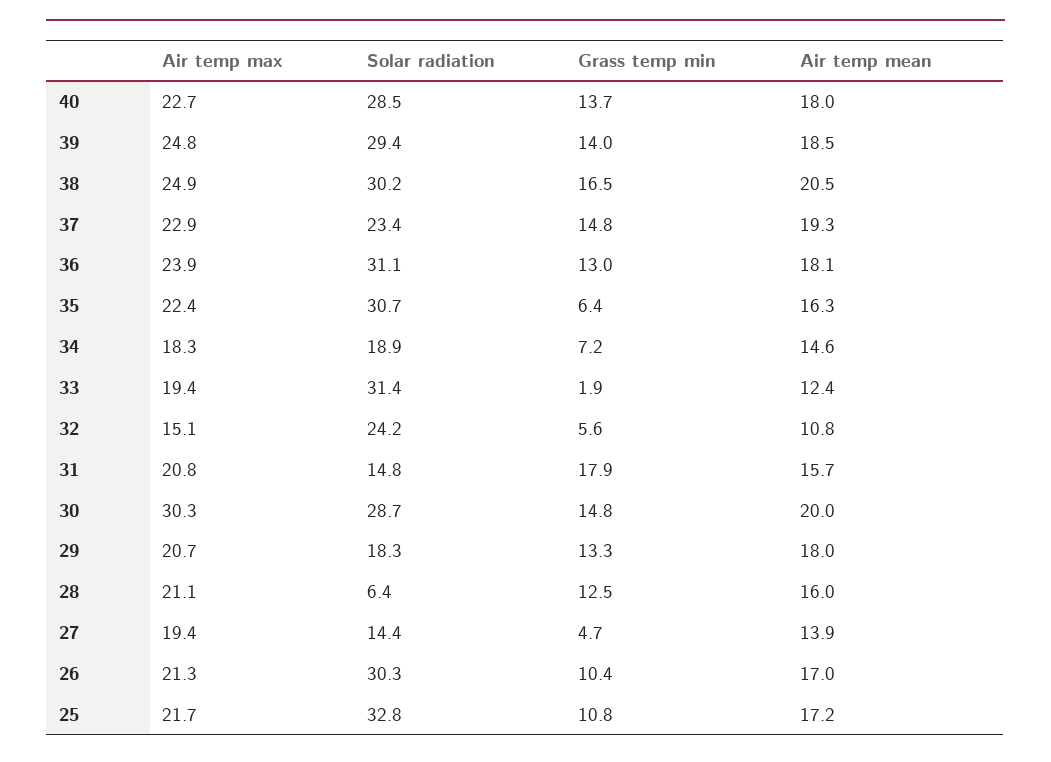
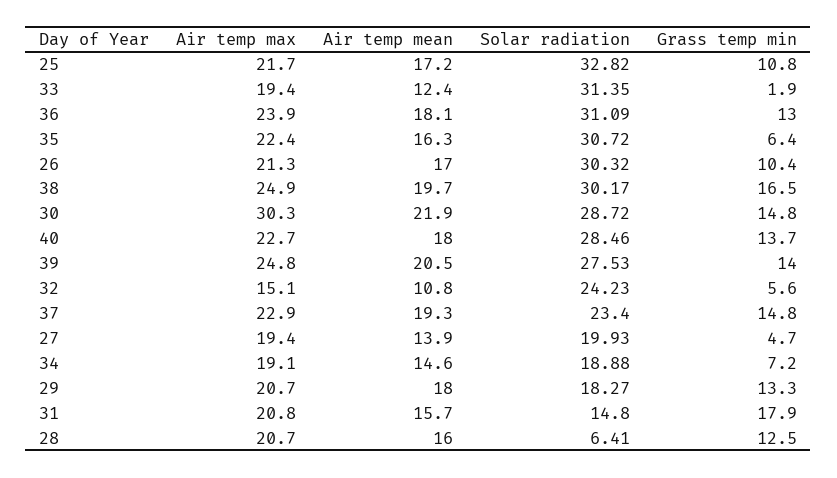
Solar radiation, 39: 29.4 -> 27.53
Air temp mean, 39: 18.5 -> 20.5
Air temp mean, 38: 20.5 -> 19.7
Air temp max, 34: 18.3 -> 19.1
Air temp mean, 30: 20 -> 21.9
Air temp max, 28: 21.1 -> 20.7
Solar radiation, 27: 14.4 -> 19.93

